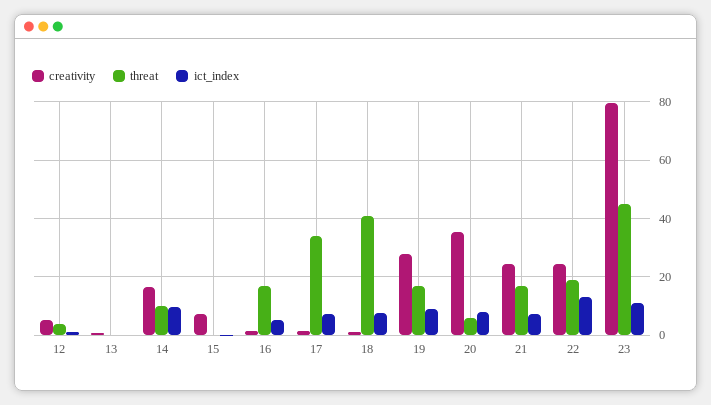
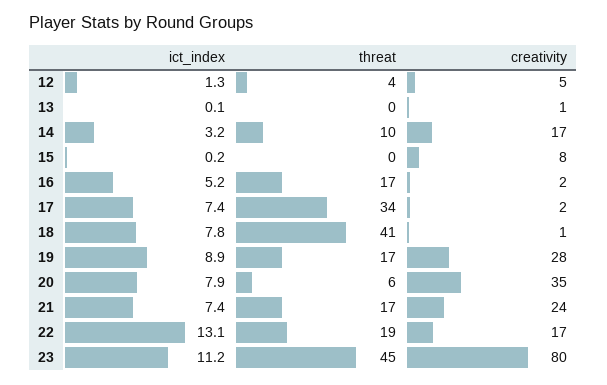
ict_index, 14: 10 -> 3.2
creativity, 22: 25 -> 17

